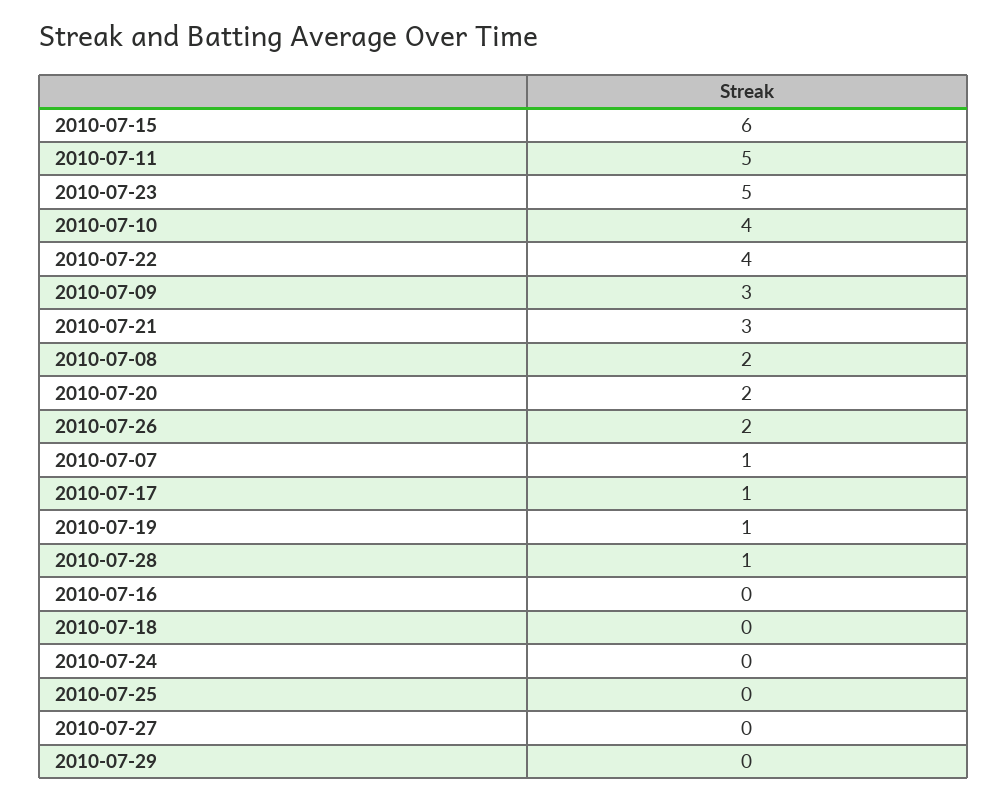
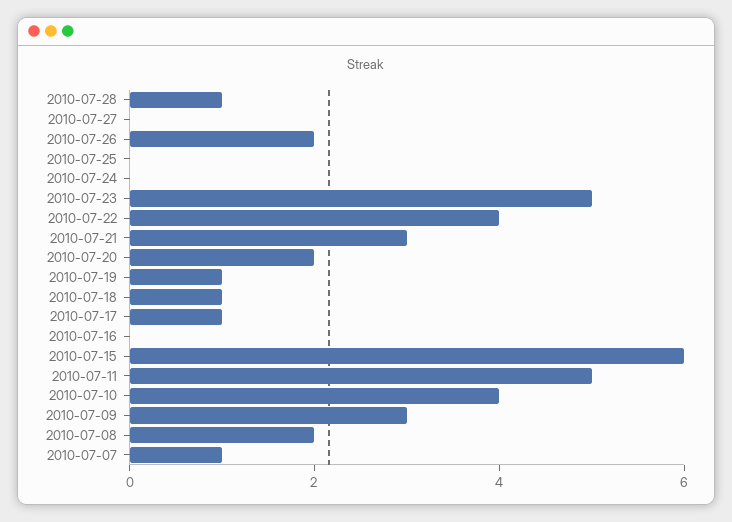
2010-07-18: 0 -> 1
2010-07-29: 0 -> none

